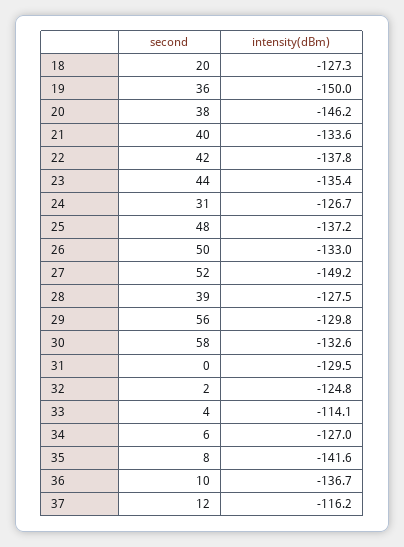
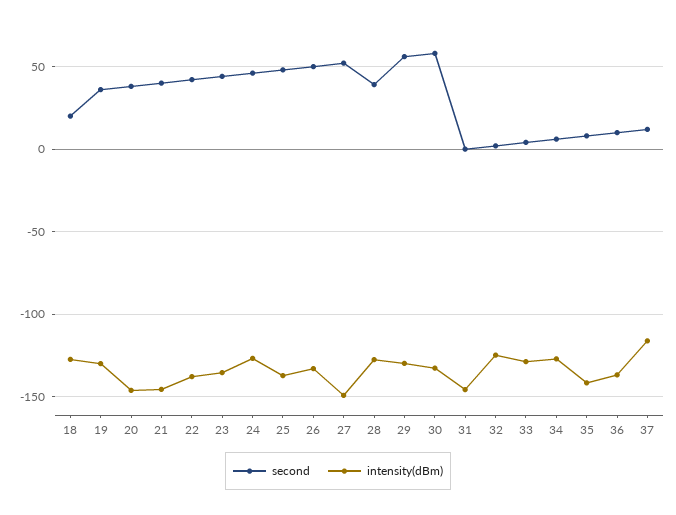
intensity(dBm), 19: -150 -> -130
intensity(dBm), 21: -133.6 -> -145
second, 24: 31 -> 45
intensity(dBm), 31: -129.5 -> -145
intensity(dBm), 33: -114.1 -> -130

